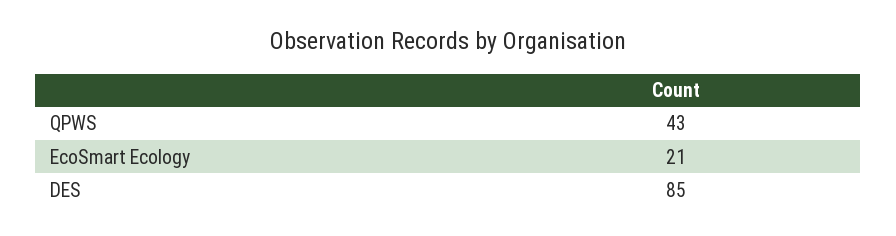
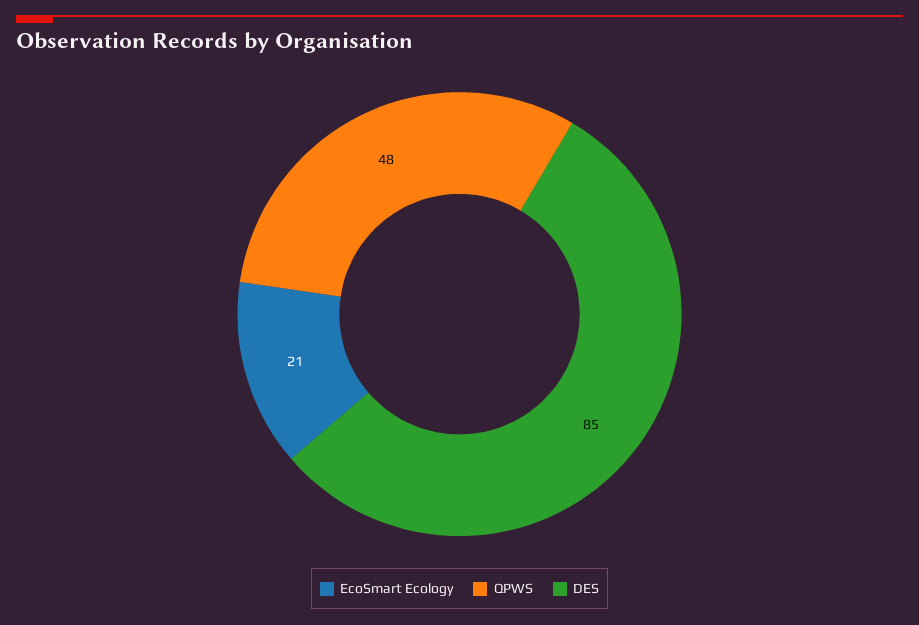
QPWS: 43 -> 48

